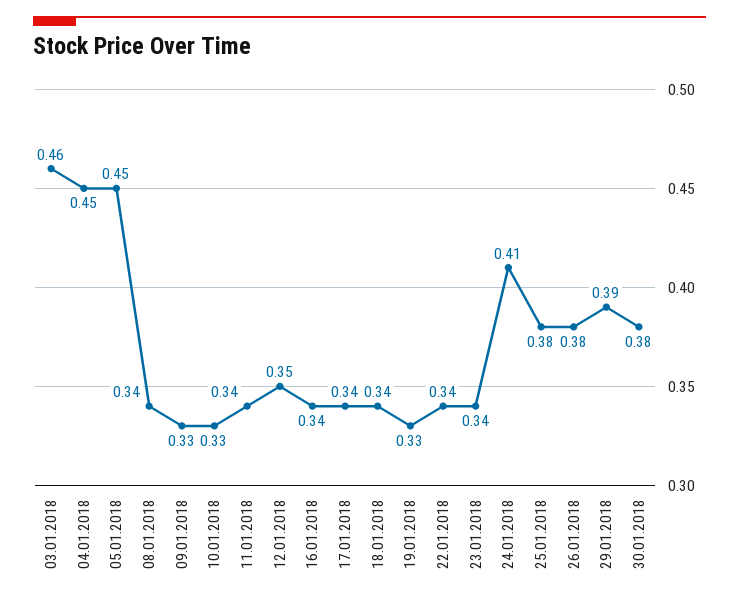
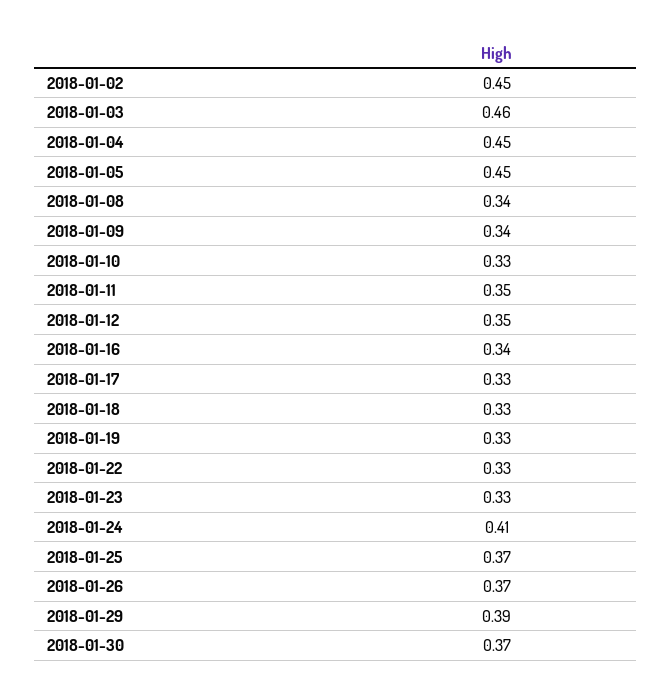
09.01.2018: 0.33 -> 0.34
11.01.2018: 0.34 -> 0.35
17.01.2018: 0.34 -> 0.33
18.01.2018: 0.34 -> 0.33
22.01.2018: 0.34 -> 0.33
23.01.2018: 0.34 -> 0.33
25.01.2018: 0.38 -> 0.37
26.01.2018: 0.38 -> 0.37
30.01.2018: 0.38 -> 0.37
2018-01-02: none -> 0.45

